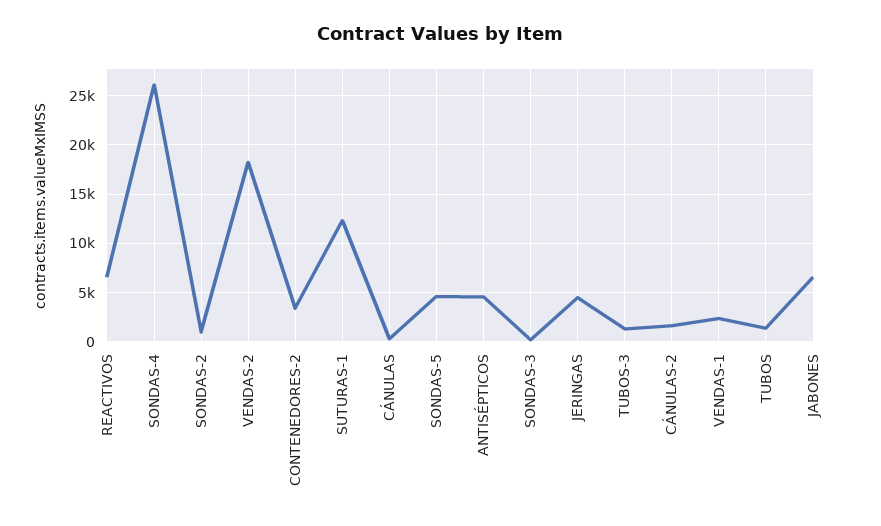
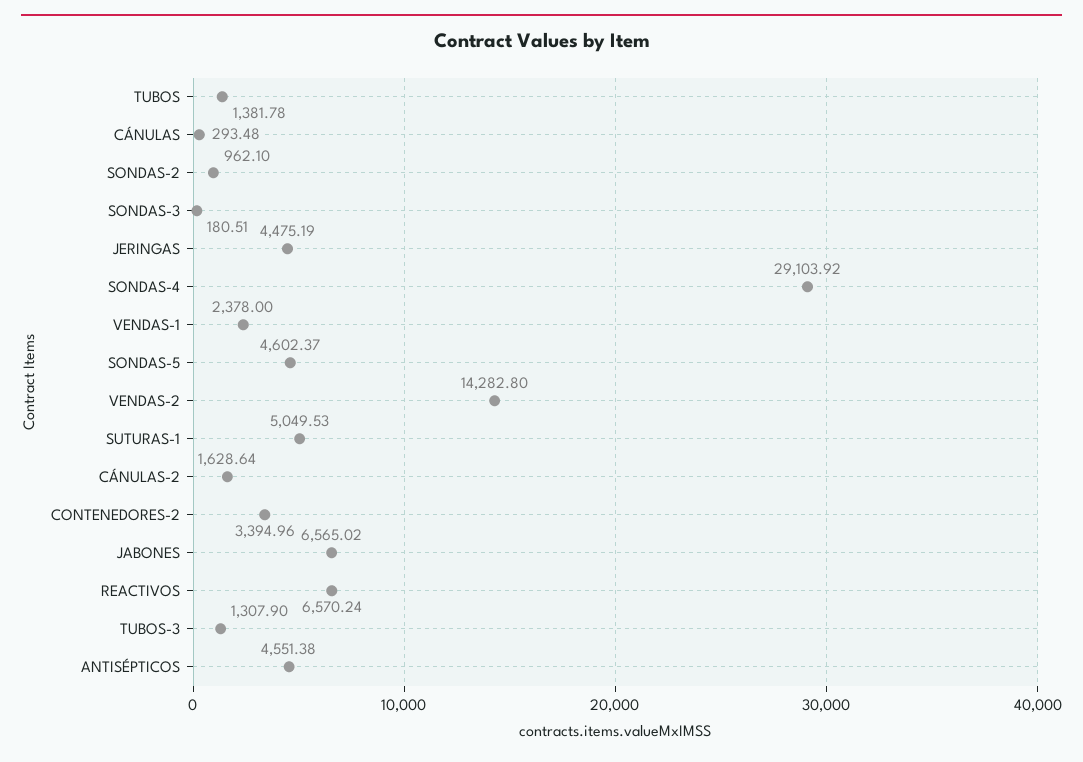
SONDAS-4: 26000 -> 29103.92
VENDAS-2: 18000 -> 14282.8
SUTURAS-1: 12000 -> 5049.53

